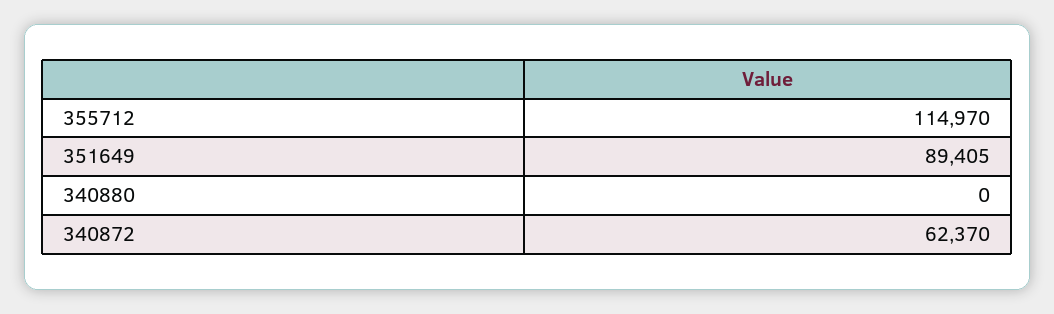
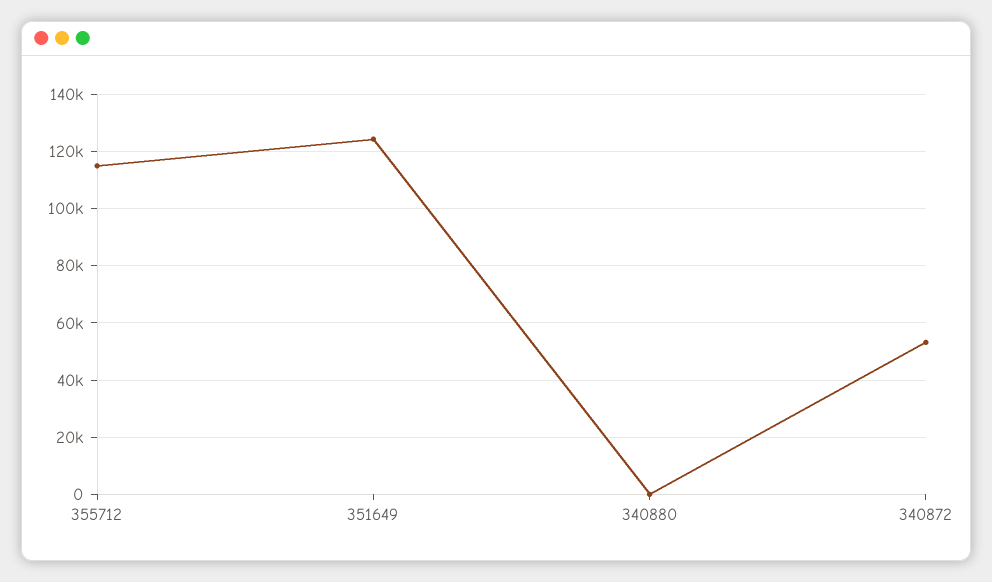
351649: 89405 -> 125000
340872: 62370 -> 52500

